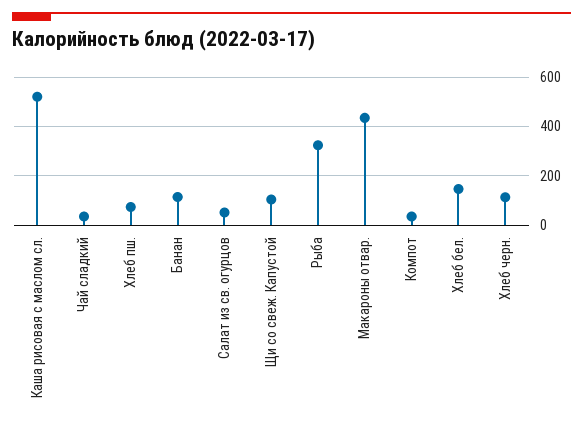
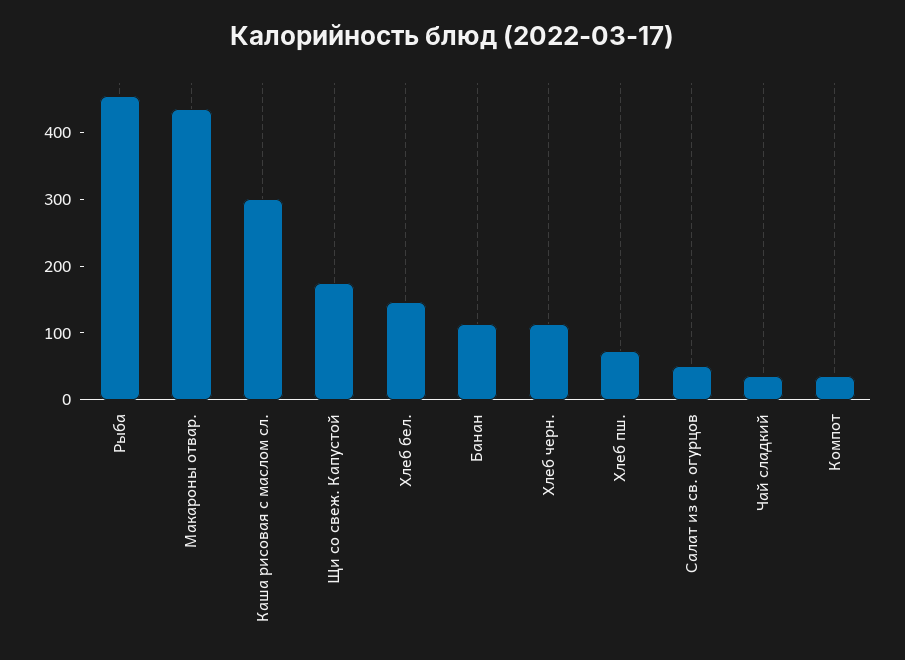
Каша рисовая с маслом сл.: 525 -> 300
Щи со свеж. Капустой: 100 -> 180
Рыба: 325 -> 460

